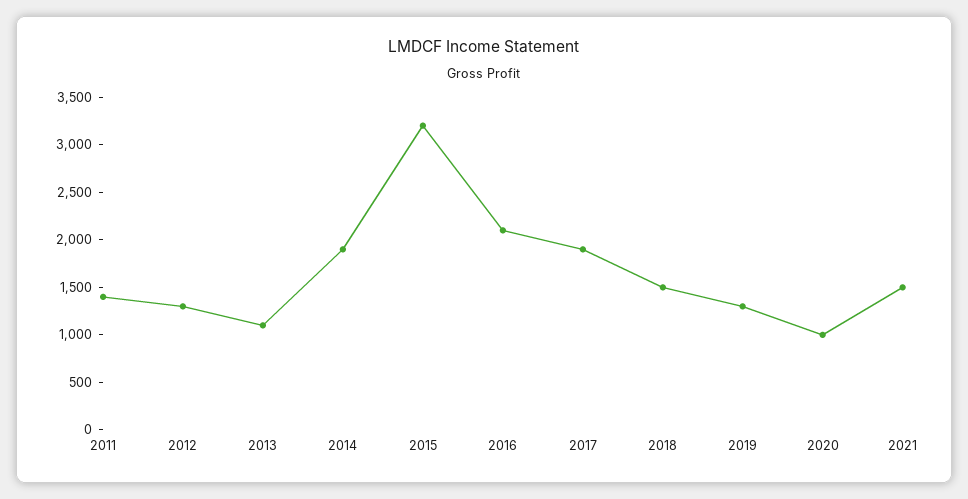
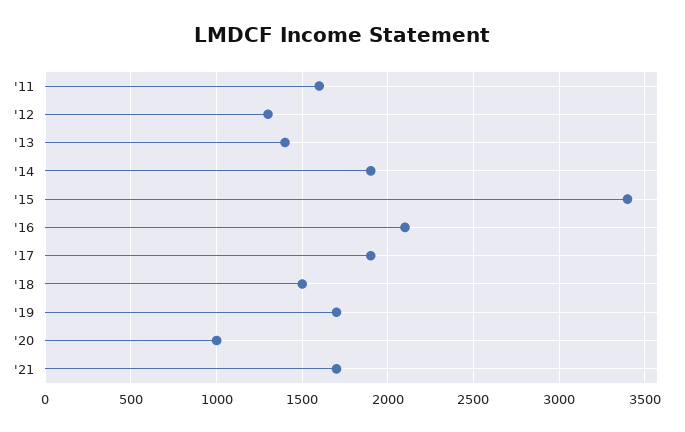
2011: 1400 -> 1600
2013: 1100 -> 1400
2015: 3200 -> 3400
2019: 1300 -> 1700
2021: 1500 -> 1700

